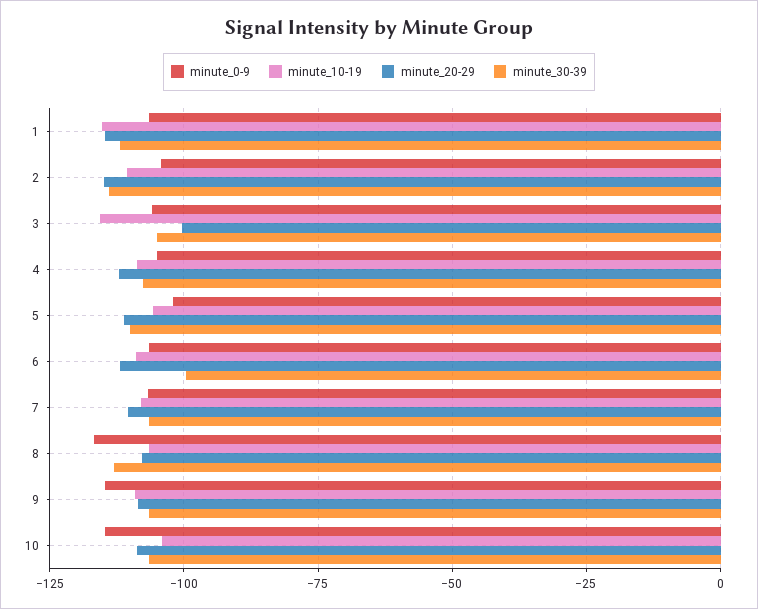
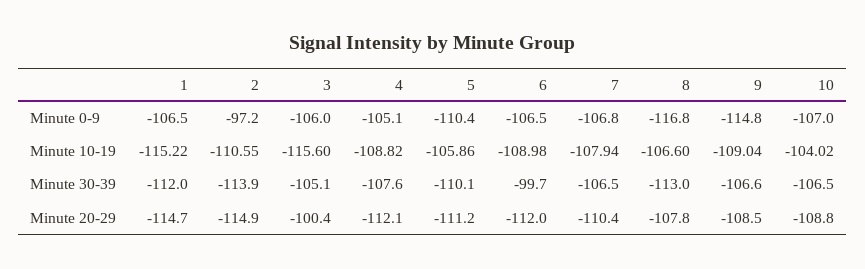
minute_0-9, 2: -105 -> -97.2
minute_0-9, 5: -102.5 -> -110.4
minute_0-9, 10: -115 -> -107

